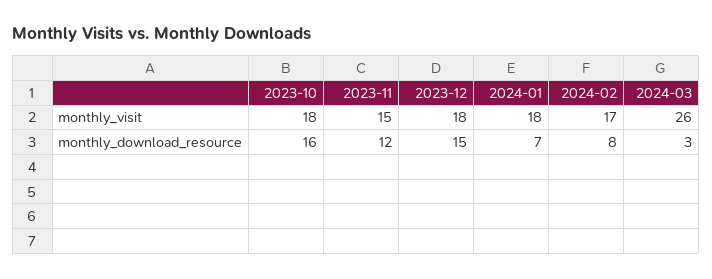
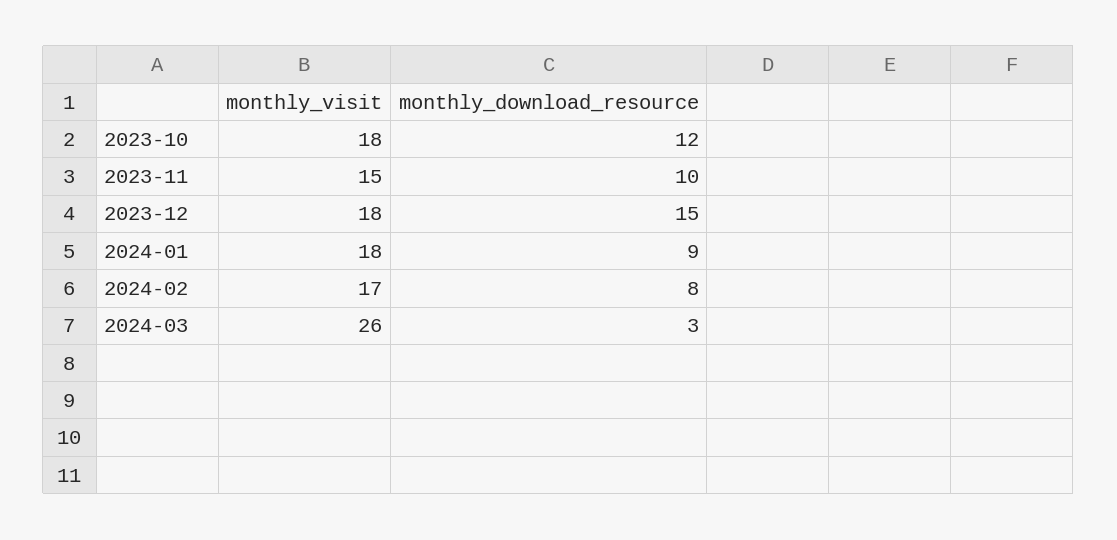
2023-10, monthly_download_resource: 16 -> 12
2023-11, monthly_download_resource: 12 -> 10
2024-01, monthly_download_resource: 7 -> 9

